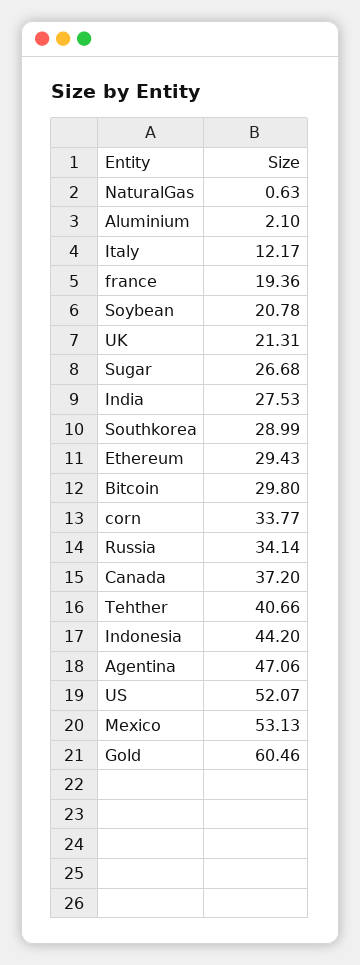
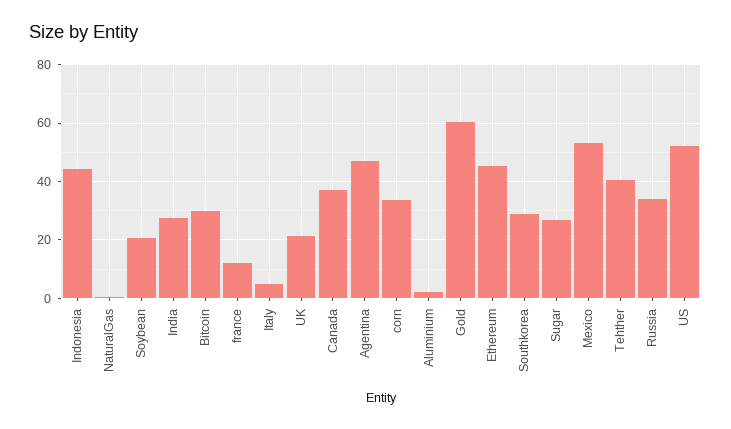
Italy: 12.17 -> 5
france: 19.36 -> 12.5
Ethereum: 29.43 -> 45

